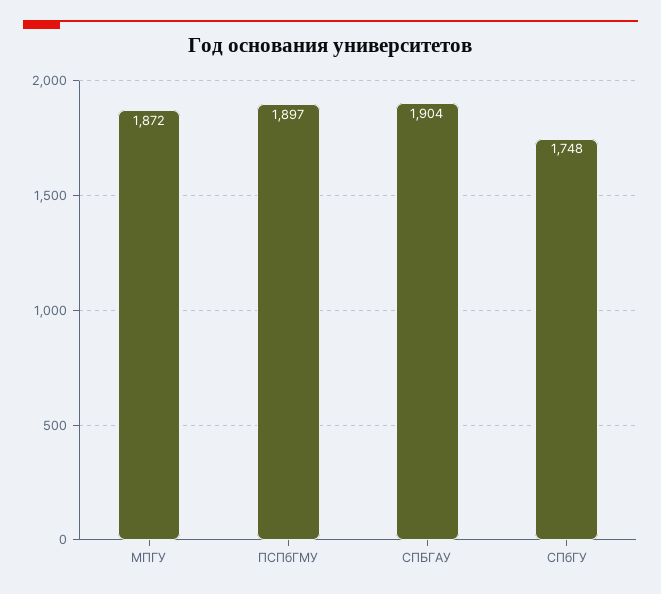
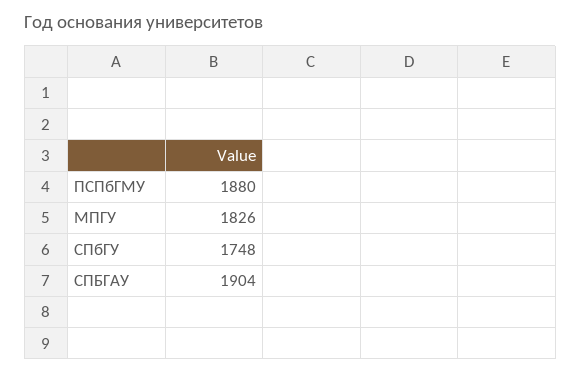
МПГУ: 1872 -> 1826
ПСПбГМУ: 1897 -> 1880

